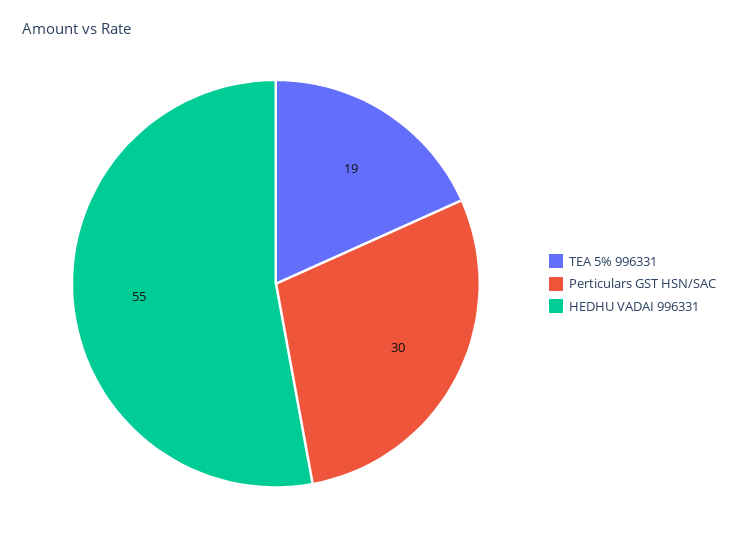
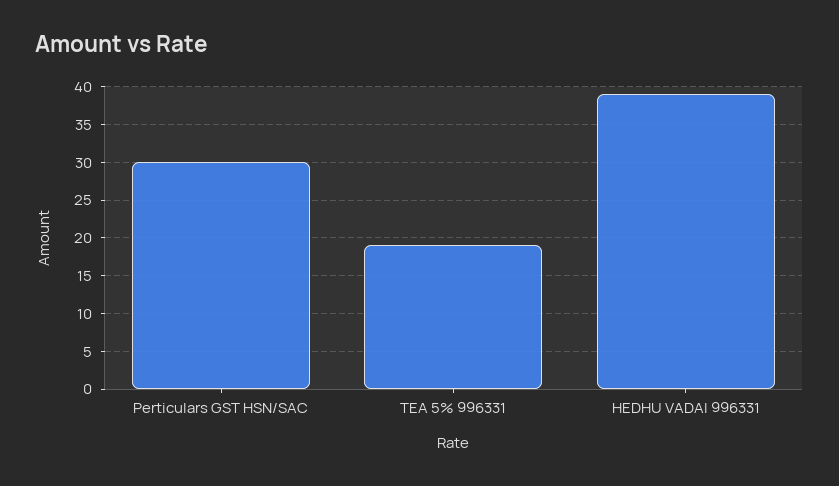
HEDHU VADAI 996331: 55 -> 39

